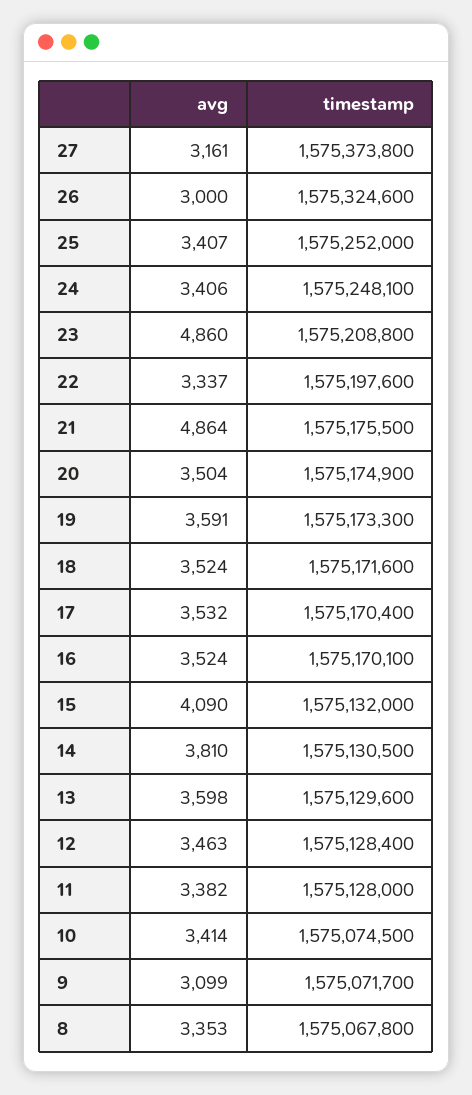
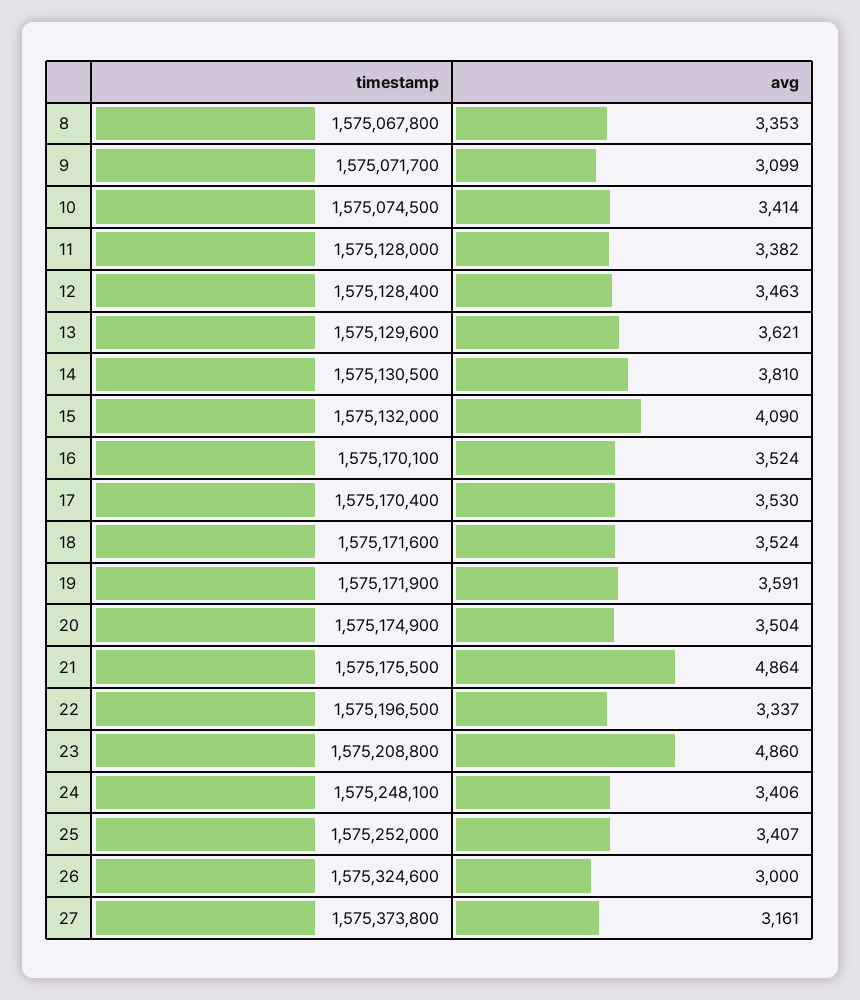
timestamp, 22: 1575197600 -> 1575196500
timestamp, 19: 1575173300 -> 1575171900
avg, 17: 3532 -> 3530
avg, 13: 3598 -> 3621

